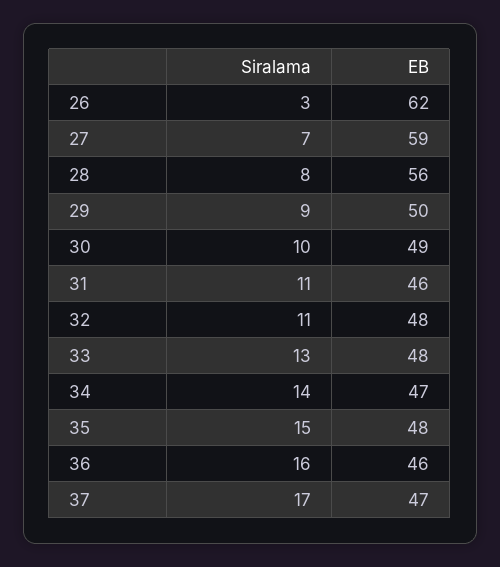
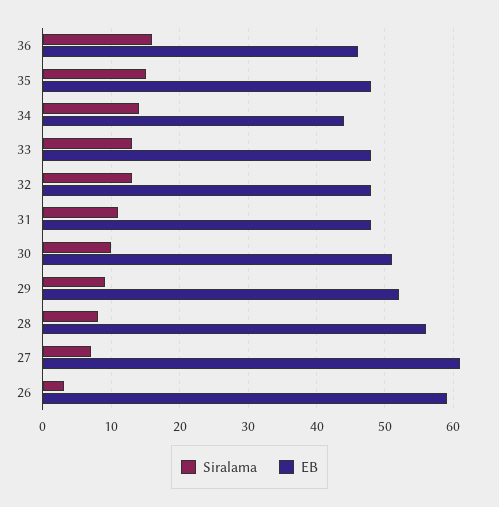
EB, 26: 62 -> 59
EB, 27: 59 -> 61
EB, 29: 50 -> 52
EB, 30: 49 -> 51
EB, 31: 46 -> 48
Siralama, 32: 11 -> 13
EB, 34: 47 -> 44
Siralama, 37: 17 -> none
EB, 37: 47 -> none

